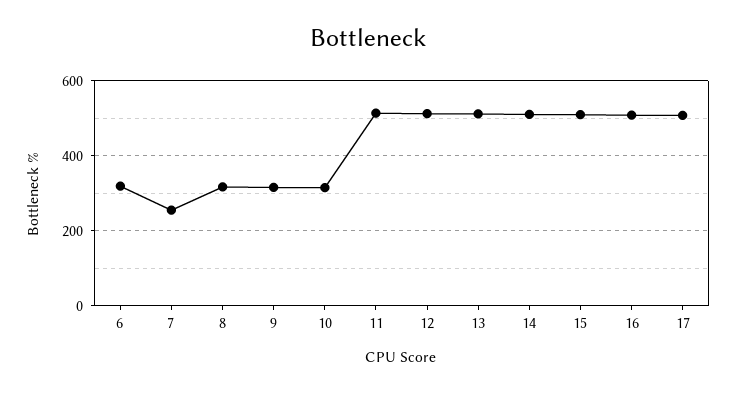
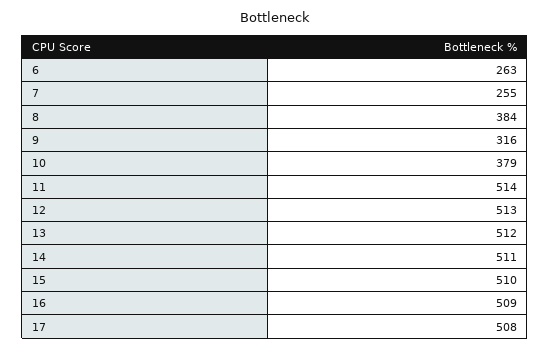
6: 320 -> 263
8: 320 -> 384
10: 320 -> 379

